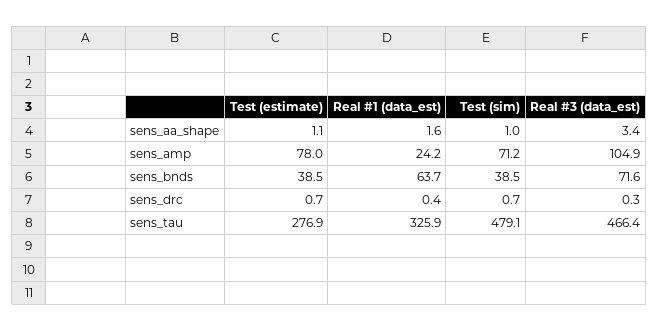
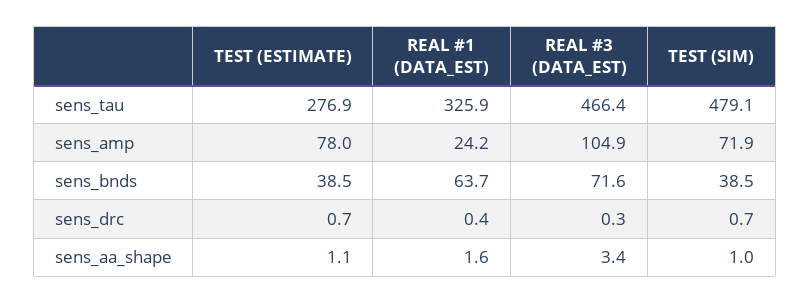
Test (sim), sens_amp: 71.2 -> 71.9

